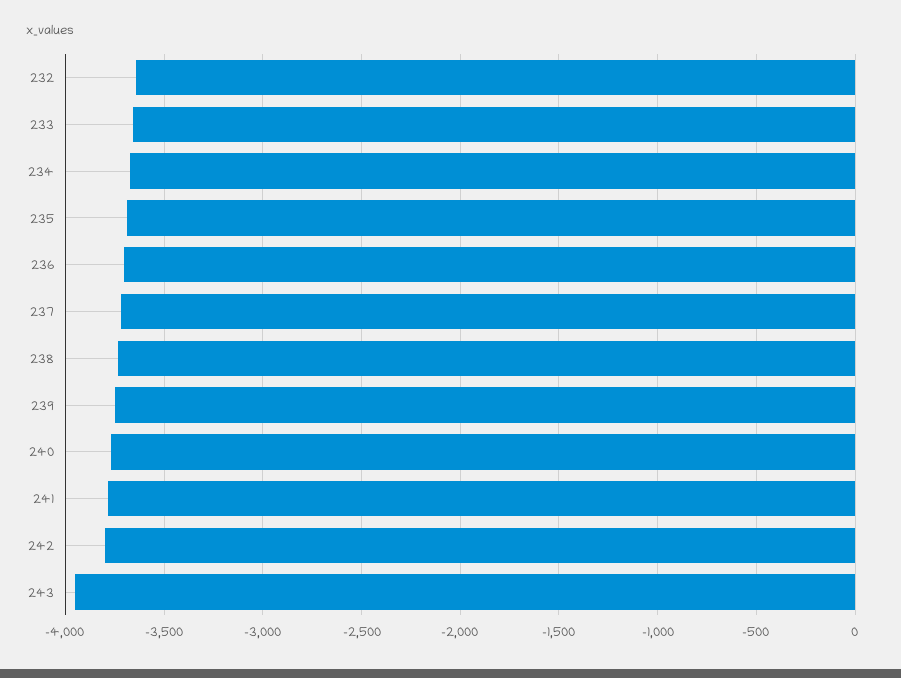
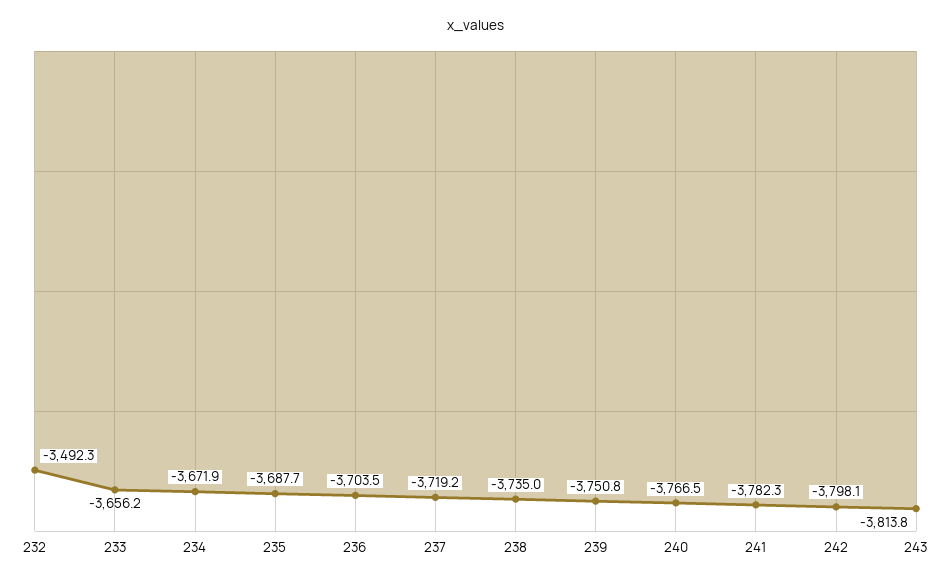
232: -3650 -> -3492.3
243: -3950 -> -3813.8

